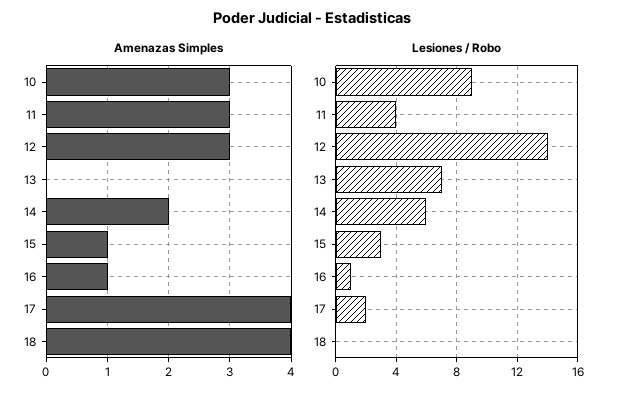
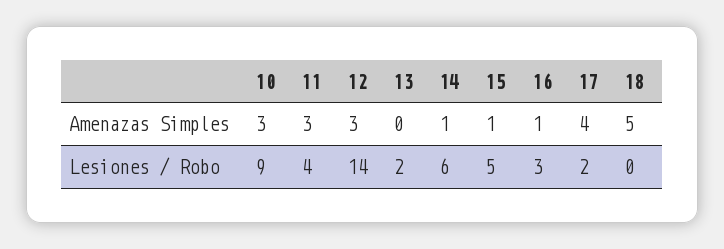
Amenazas Simples, 14: 2 -> 1
Amenazas Simples, 18: 4 -> 5
Lesiones / Robo, 13: 7 -> 2
Lesiones / Robo, 15: 3 -> 5
Lesiones / Robo, 16: 1 -> 3

